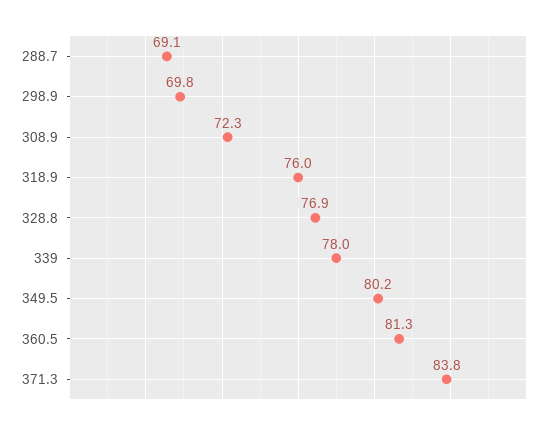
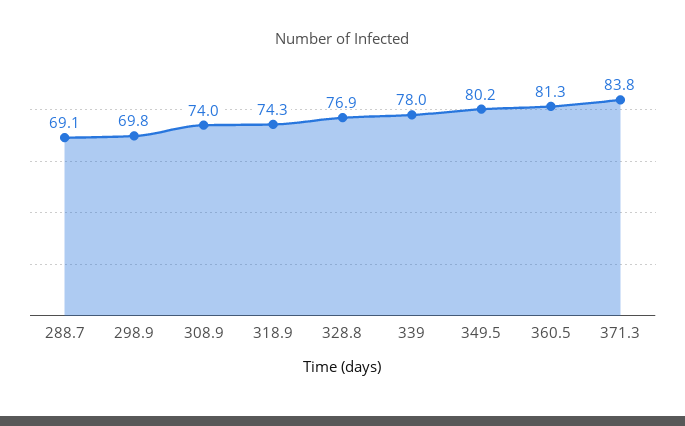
308.9: 72.3 -> 74
318.9: 76 -> 74.3

